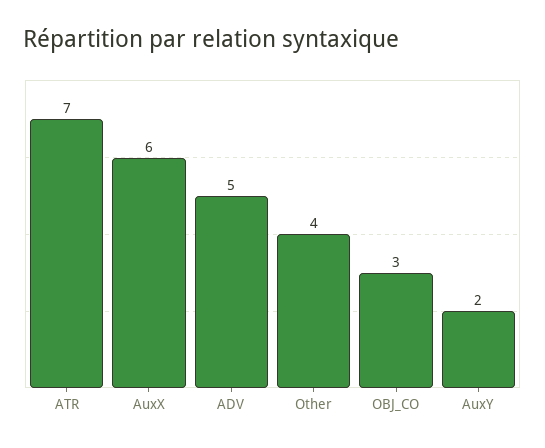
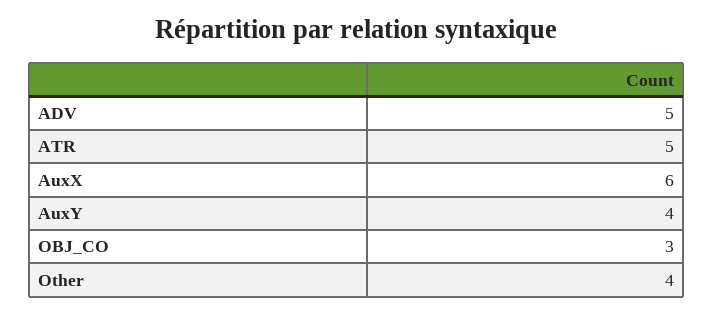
ATR: 7 -> 5
AuxY: 2 -> 4

